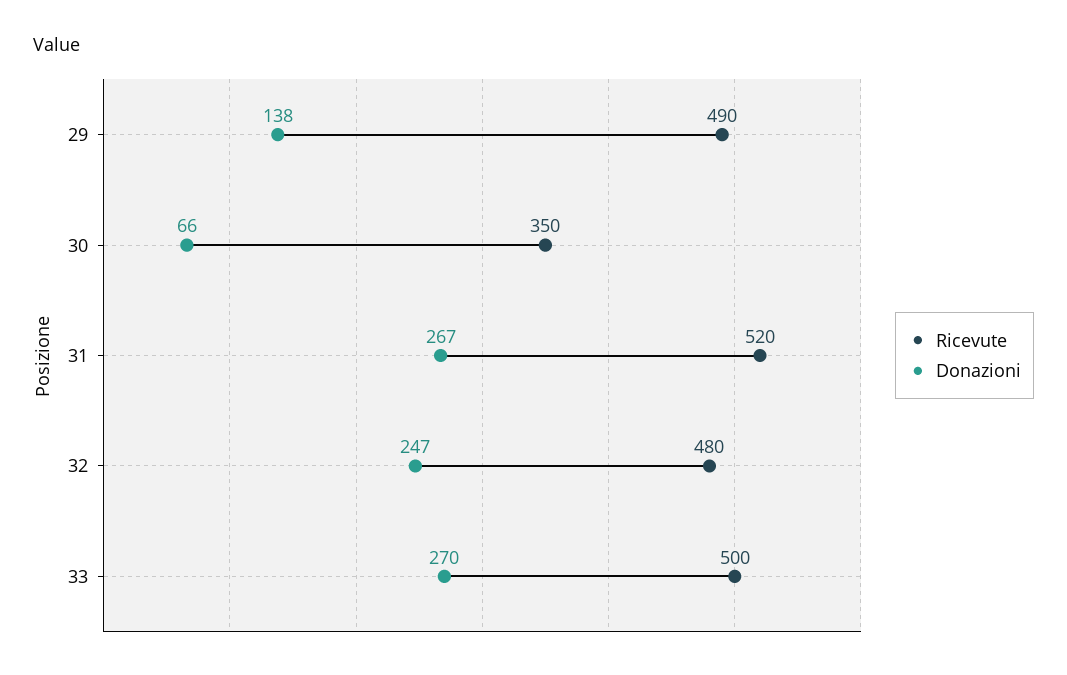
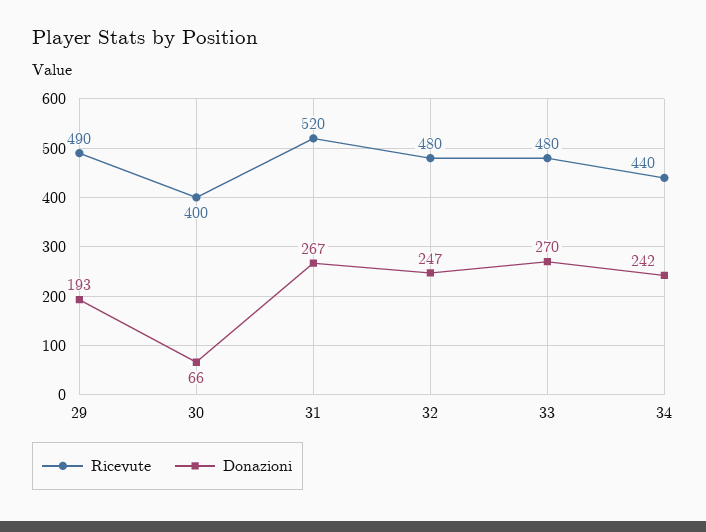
Donazioni, 29: 138 -> 193
Ricevute, 30: 350 -> 400
Ricevute, 33: 500 -> 480
Ricevute, 34: none -> 440
Donazioni, 34: none -> 242

